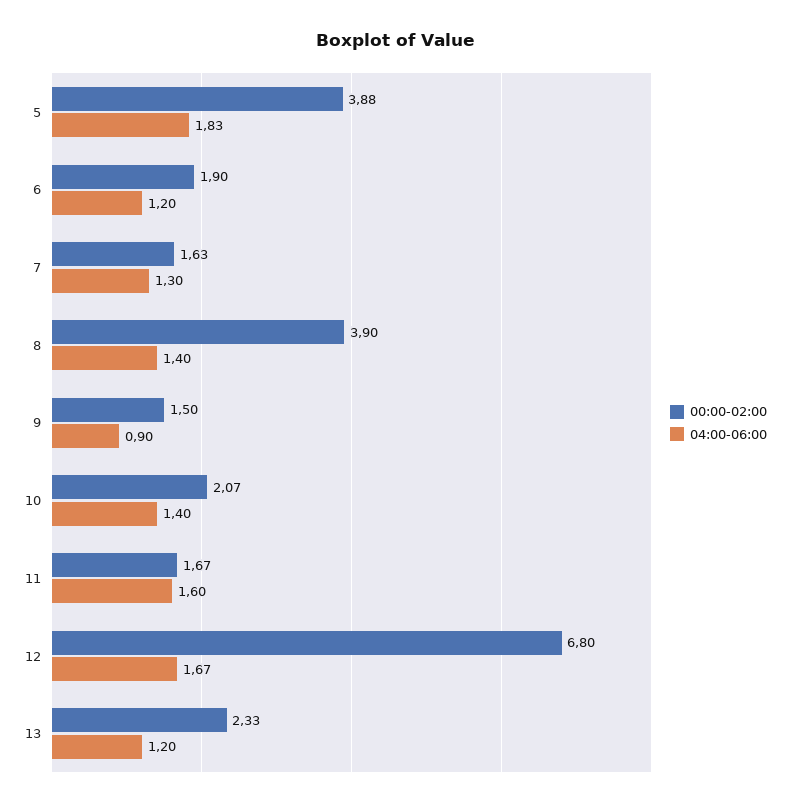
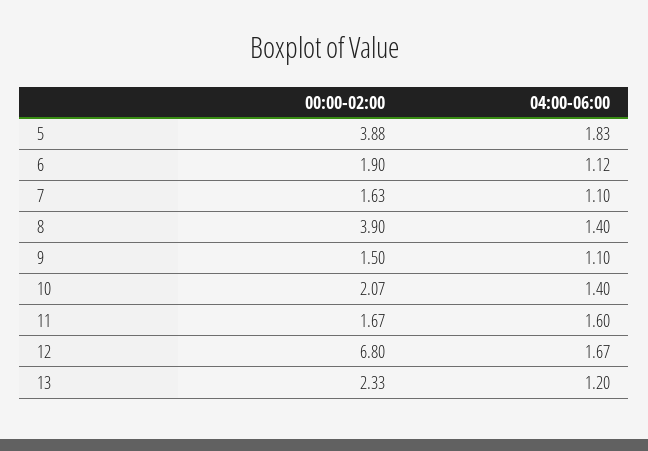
04:00-06:00, 6: 1.2 -> 1.12
04:00-06:00, 7: 1.3 -> 1.1
04:00-06:00, 9: 0.9 -> 1.1

